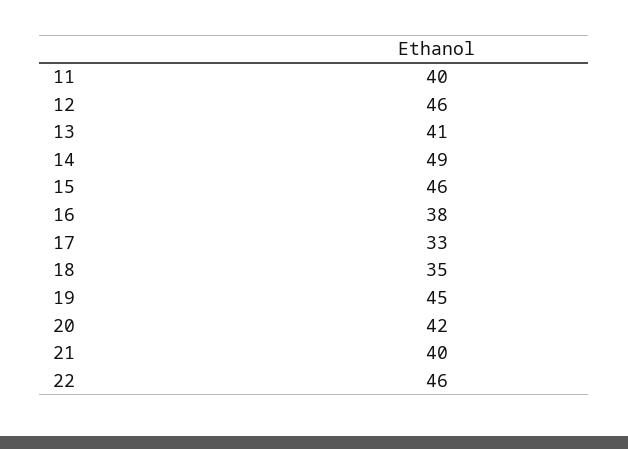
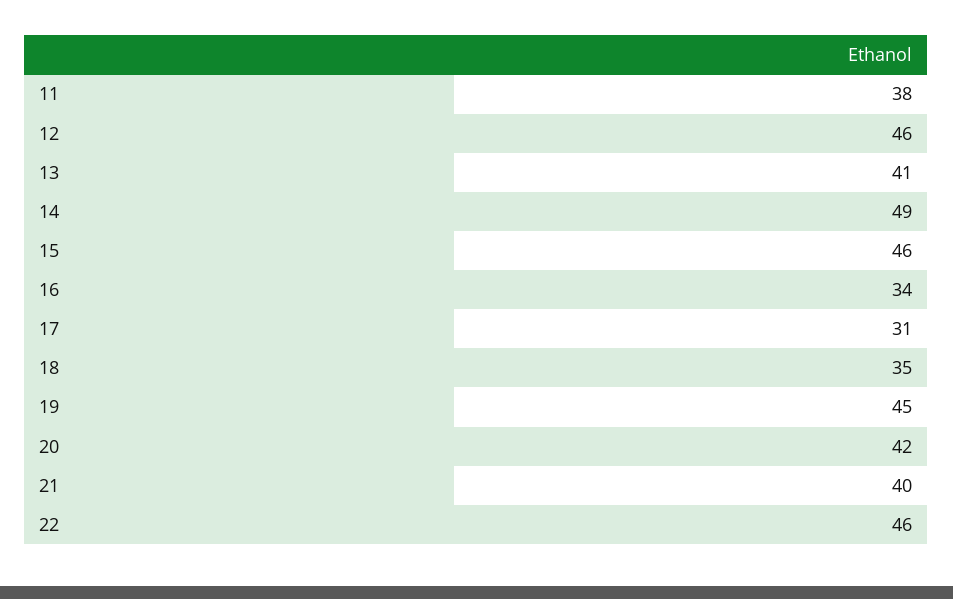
11: 40 -> 38
16: 38 -> 34
17: 33 -> 31

